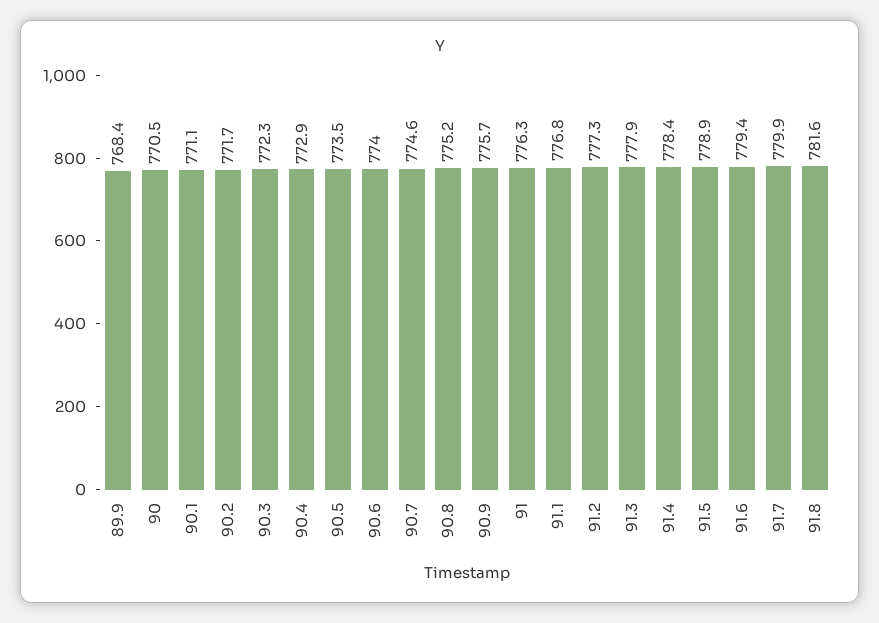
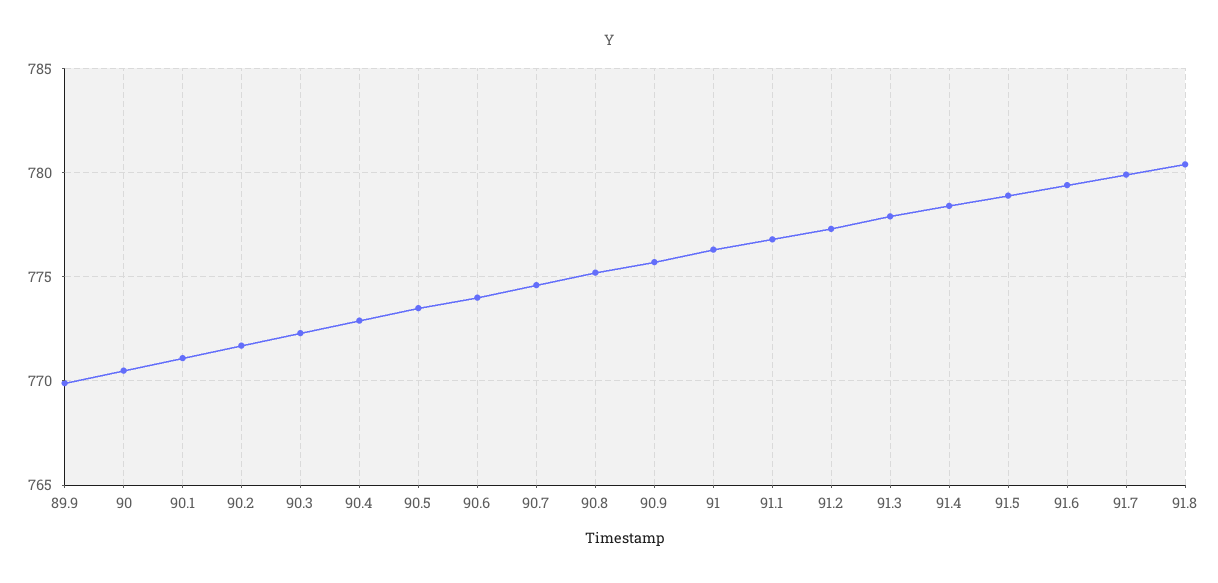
89.9: 768.4 -> 770
91.8: 781.6 -> 780.5

